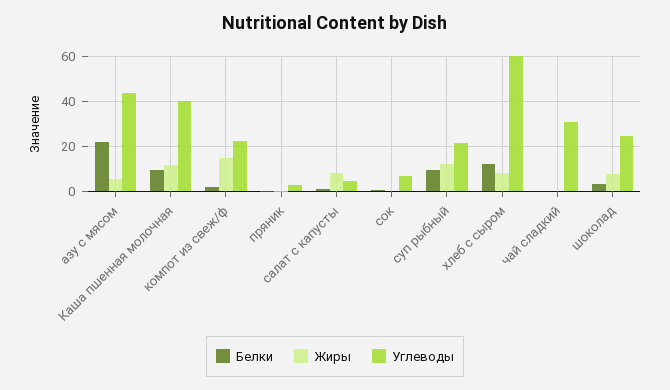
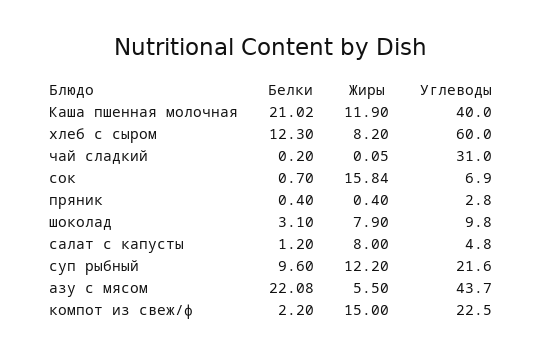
Белки, Каша пшенная молочная: 10 -> 21.02
Жиры, сок: 0 -> 15.84
Углеводы, шоколад: 25 -> 9.8

